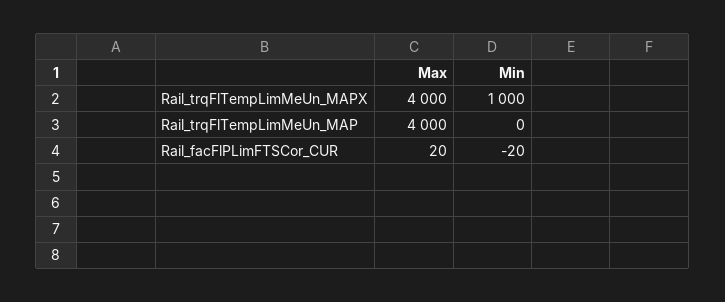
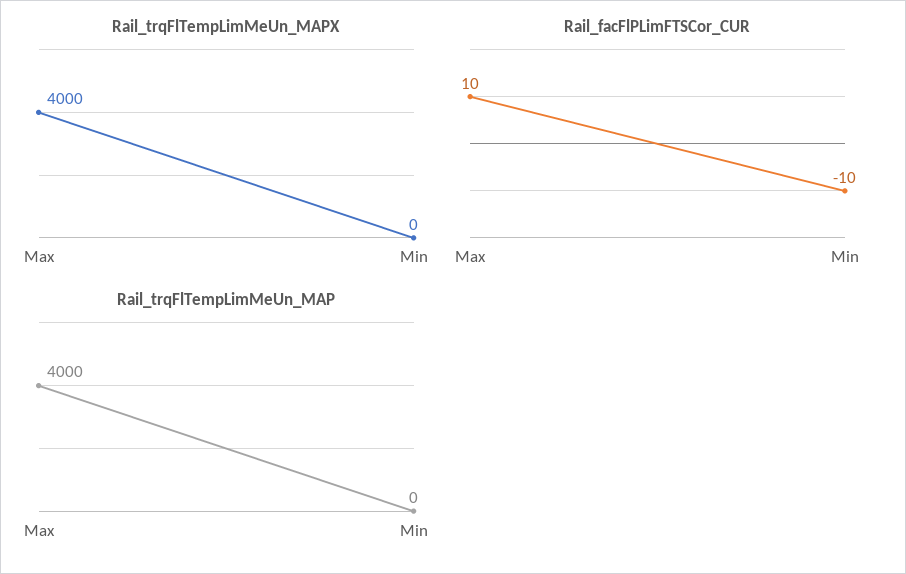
Rail_trqFlTempLimMeUn_MAPX, Min: 1000 -> 0
Rail_facFlPLimFTSCor_CUR, Max: 20 -> 10
Rail_facFlPLimFTSCor_CUR, Min: -20 -> -10

